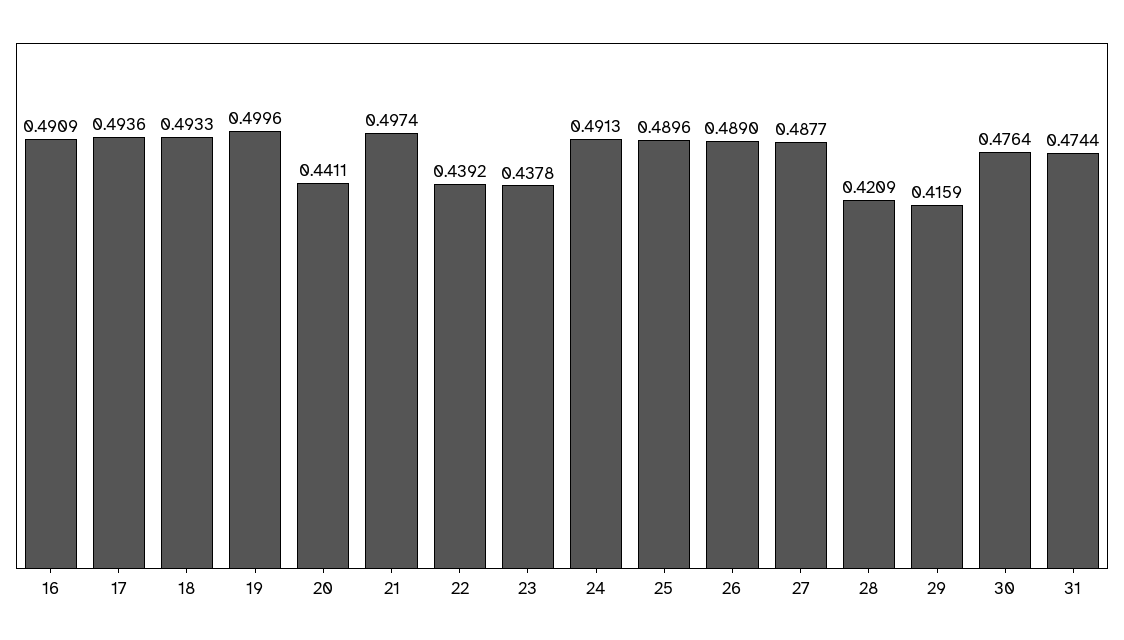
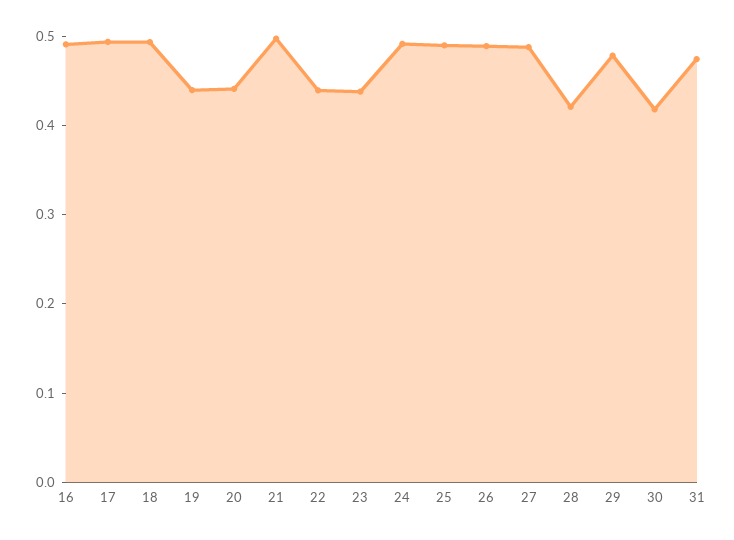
19: 0.4996 -> 0.44
29: 0.4159 -> 0.48
30: 0.4764 -> 0.42

